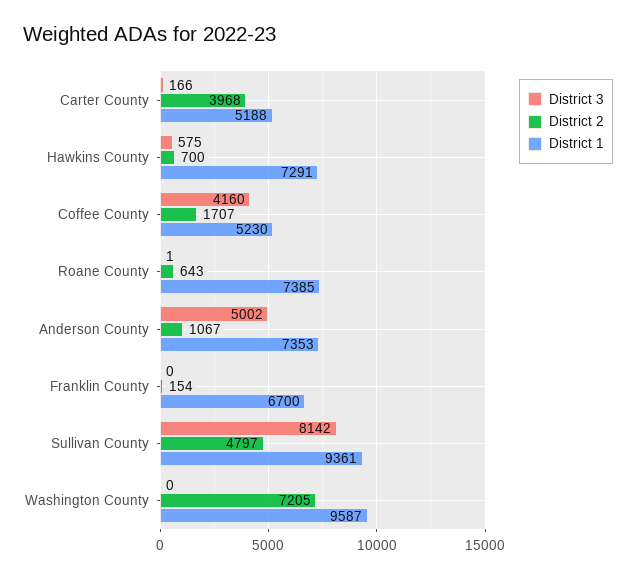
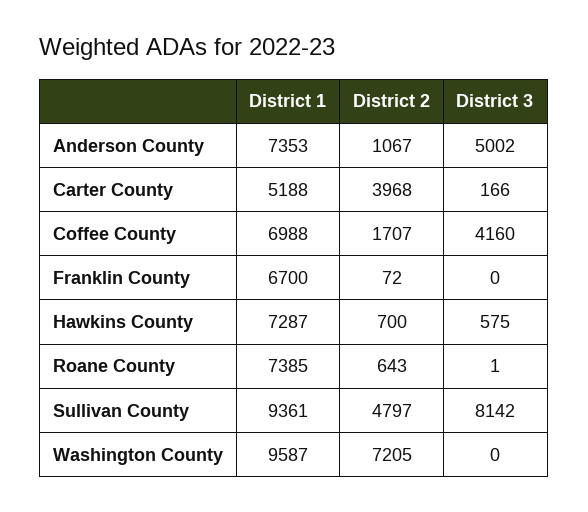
District 1, Hawkins County: 7291 -> 7287
District 1, Coffee County: 5230 -> 6988
District 2, Franklin County: 154 -> 72

